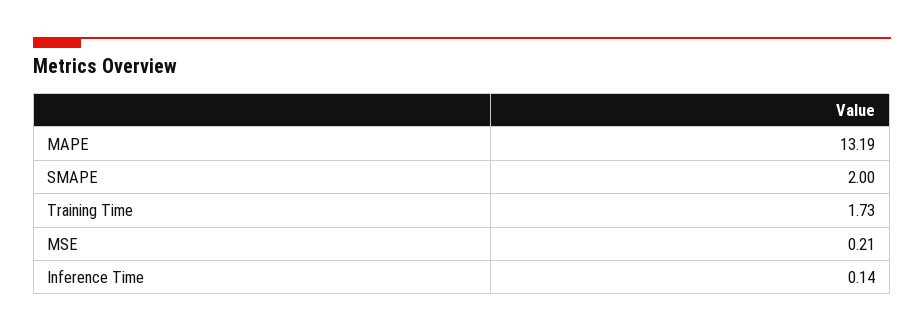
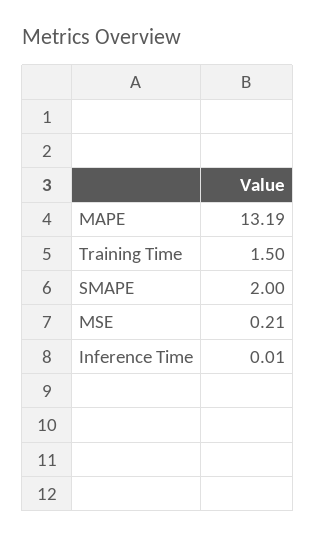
Training Time: 1.73 -> 1.5
Inference Time: 0.14 -> 0.01

